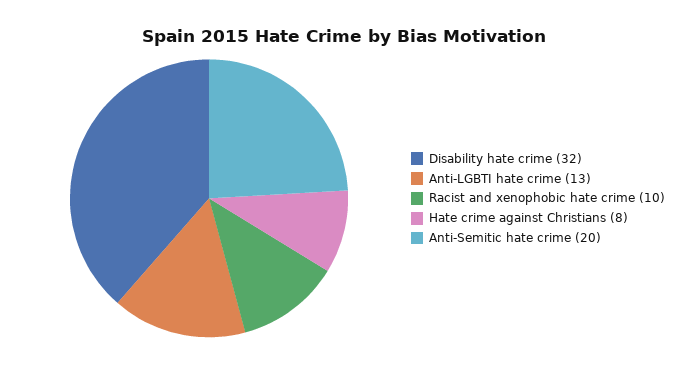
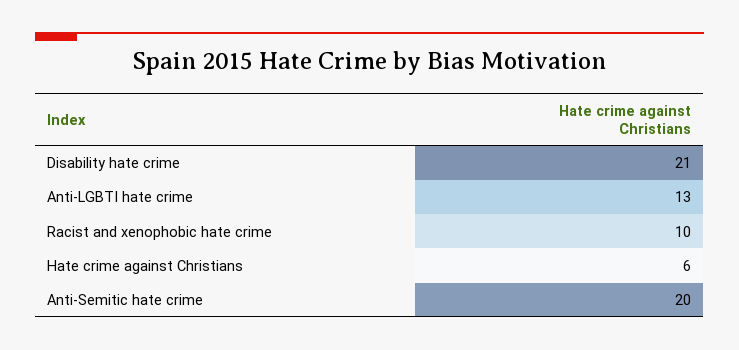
Disability hate crime: 32 -> 21
Hate crime against Christians: 8 -> 6

